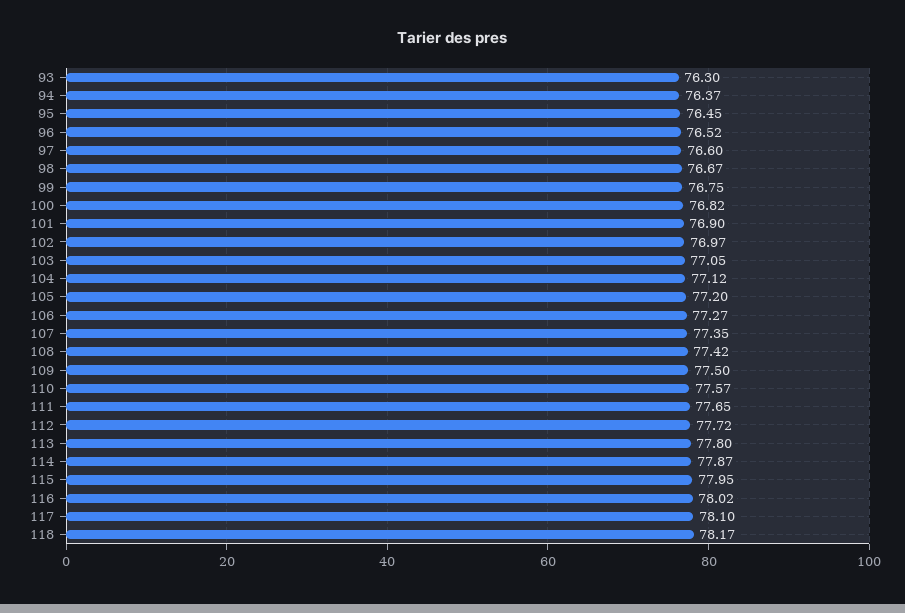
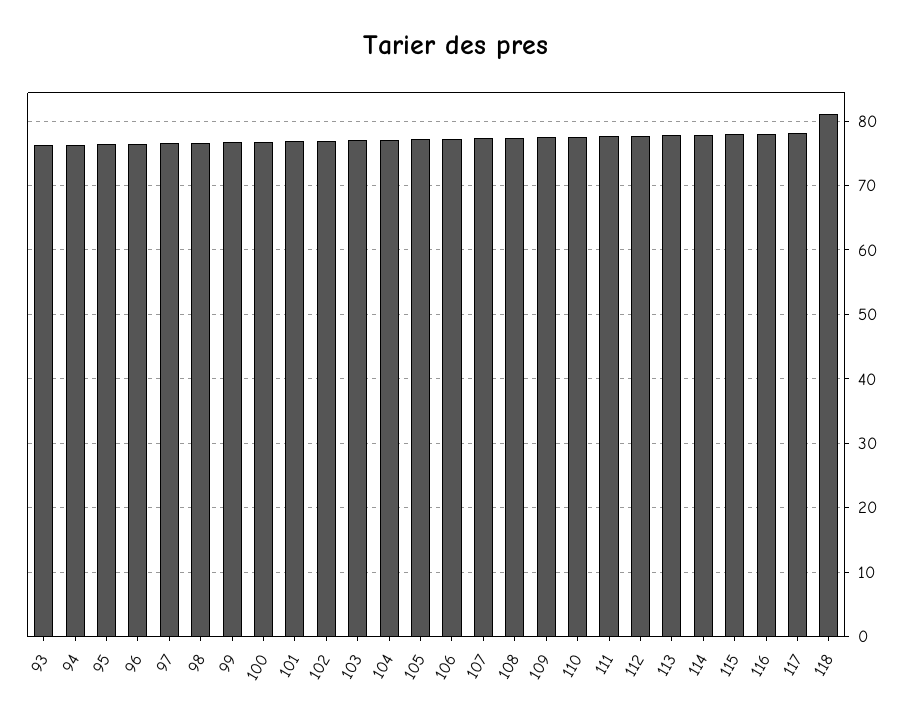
118: 78.17 -> 81

